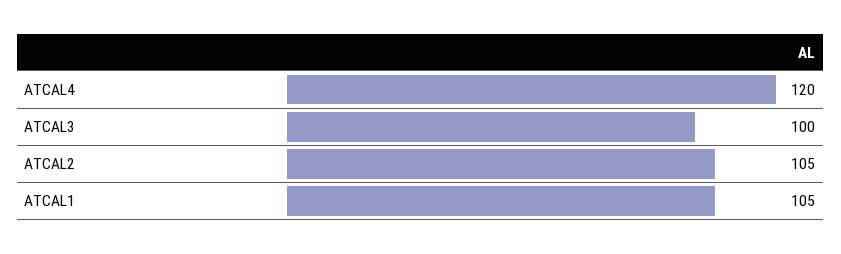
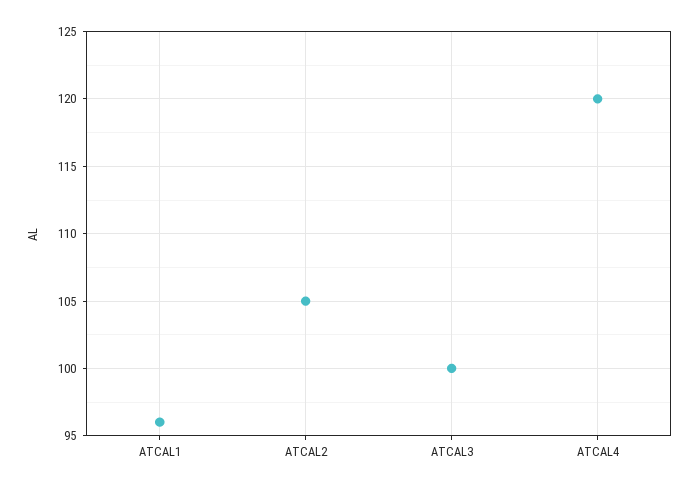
ATCAL1: 105 -> 96

